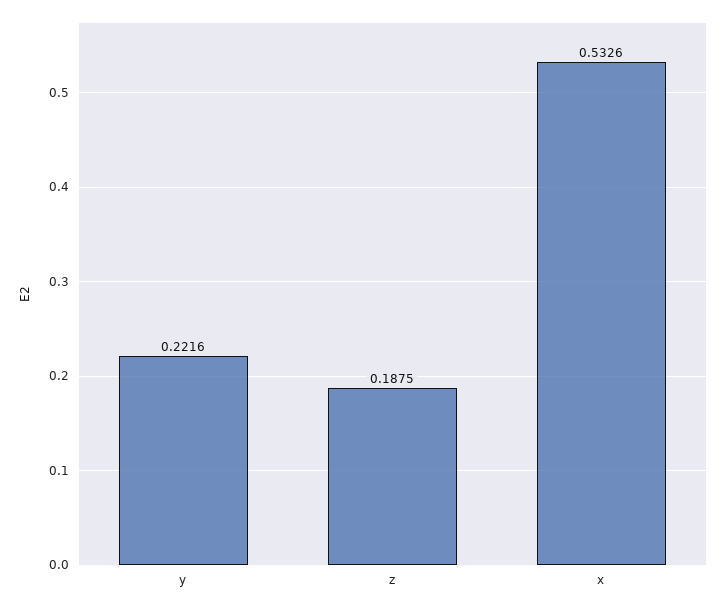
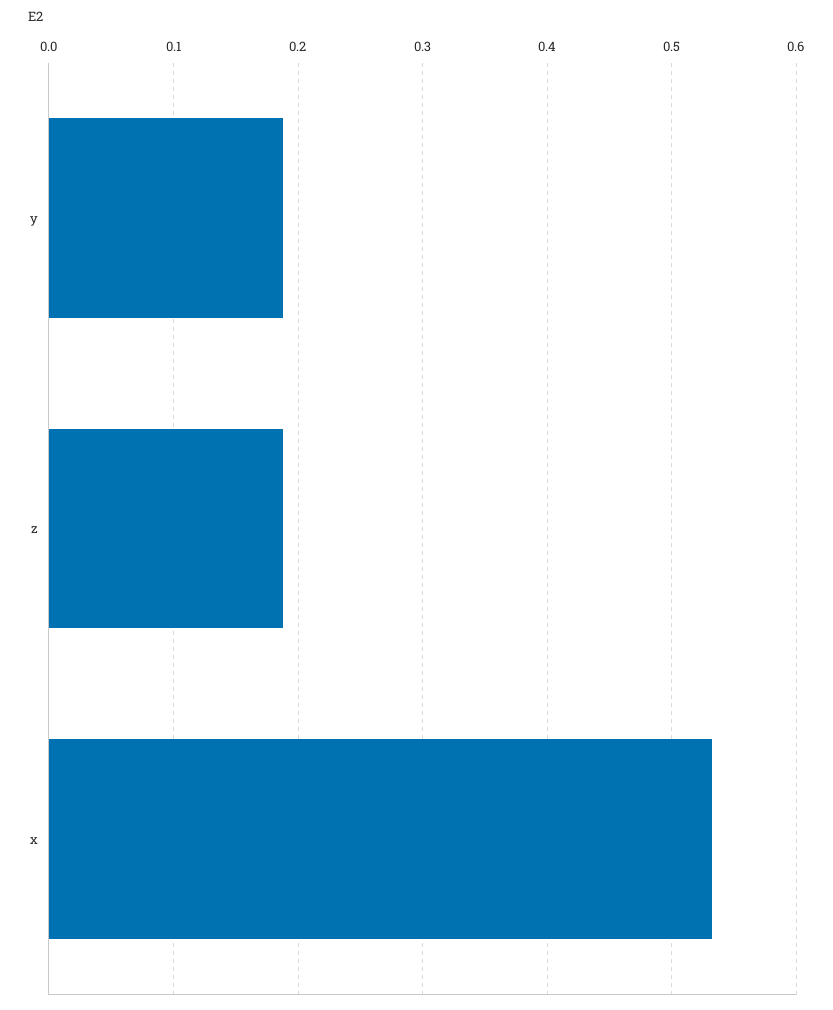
y: 0.2216 -> 0.19

